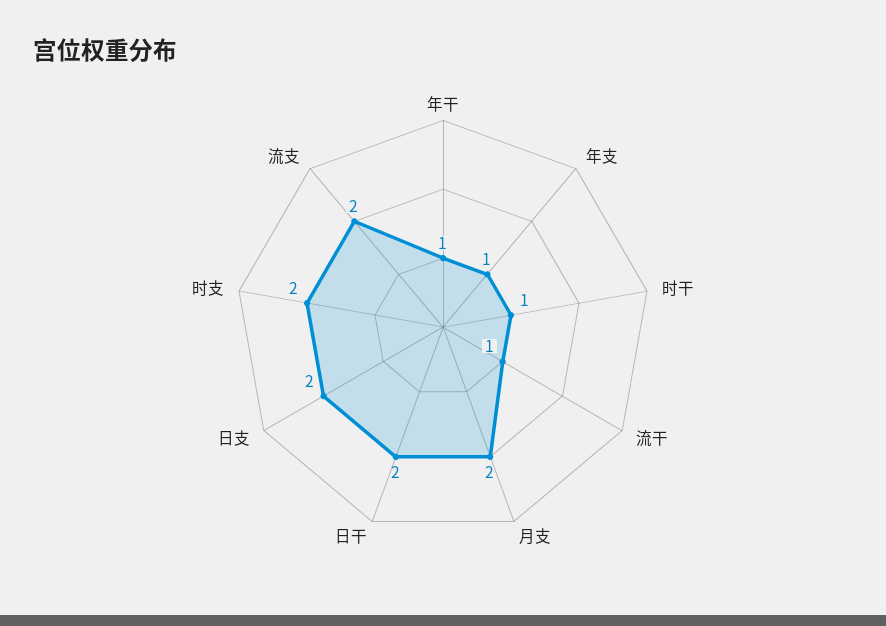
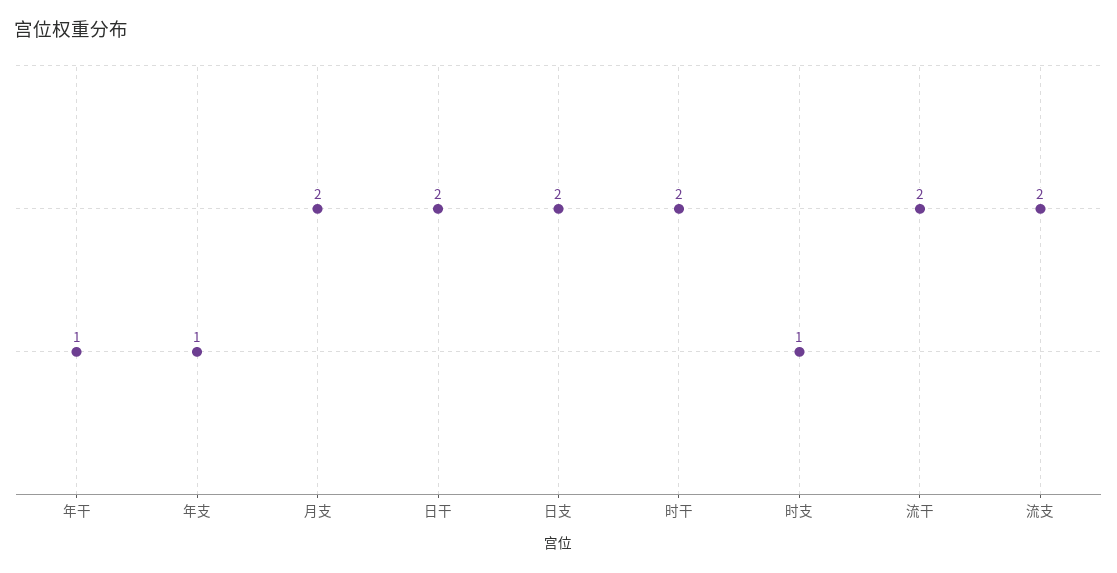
时干: 1 -> 2
流干: 1 -> 2
时支: 2 -> 1

